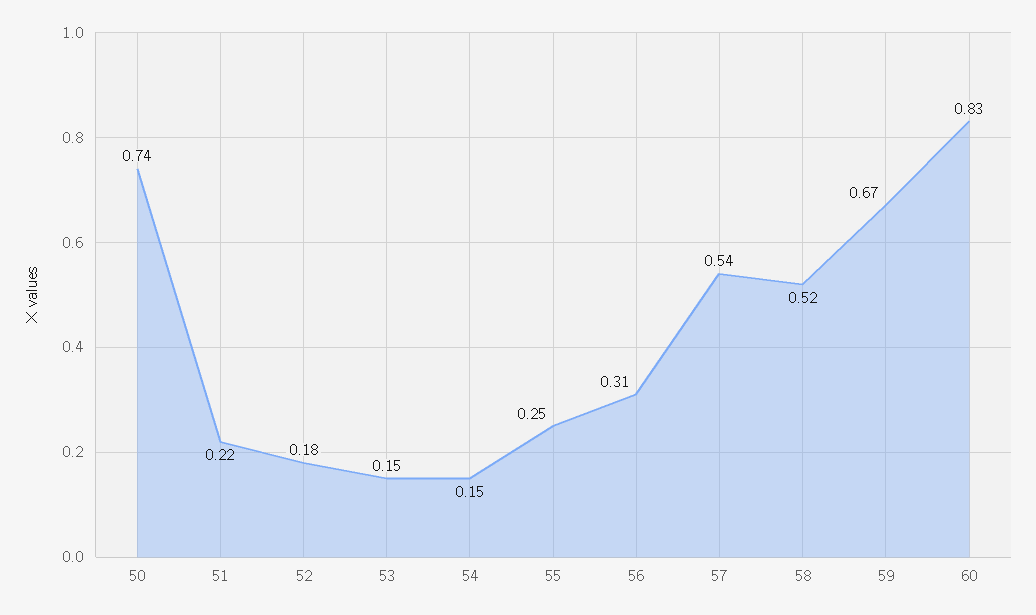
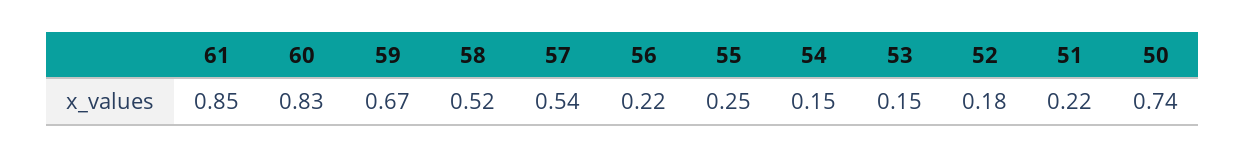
56: 0.31 -> 0.22
61: none -> 0.85

